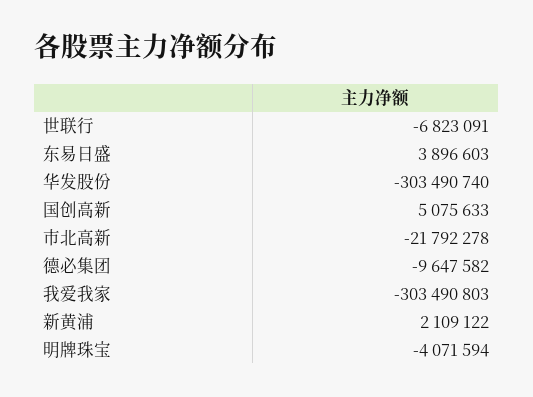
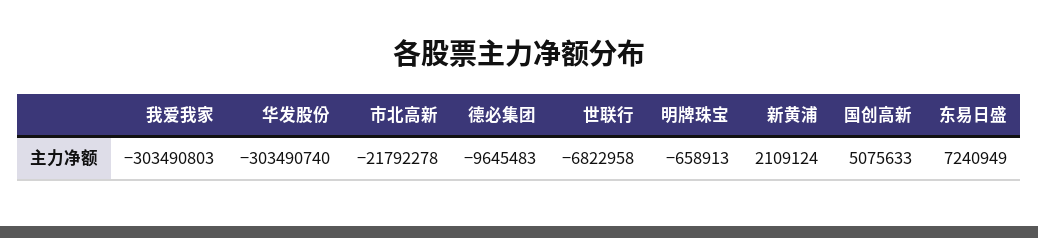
世联行: -6823091 -> -6822958
东易日盛: 3896603 -> 7240949
德必集团: -9647582 -> -9645483
新黄浦: 2109122 -> 2109124
明牌珠宝: -4071594 -> -658913

